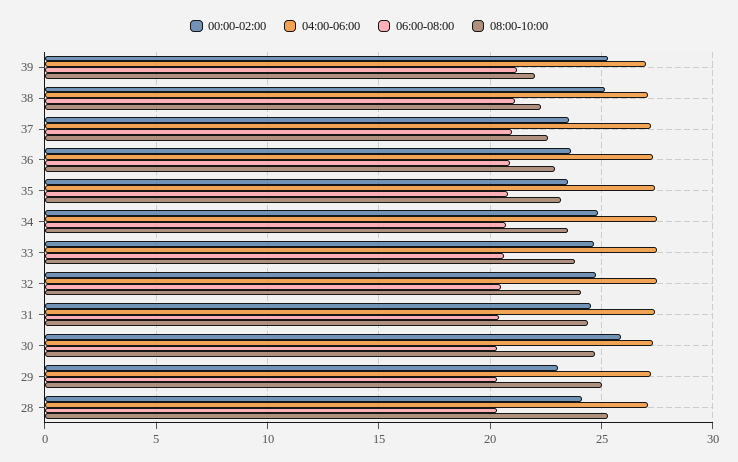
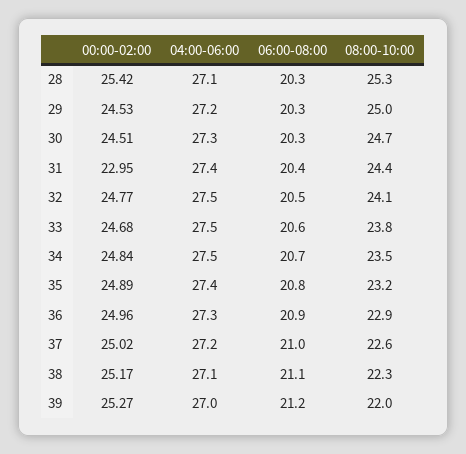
00:00-02:00, 37: 23.5 -> 25.02
00:00-02:00, 36: 23.5 -> 24.96
00:00-02:00, 35: 23.5 -> 24.89
00:00-02:00, 31: 24.5 -> 22.95
00:00-02:00, 30: 26 -> 24.51
00:00-02:00, 29: 23 -> 24.53
00:00-02:00, 28: 24 -> 25.42

